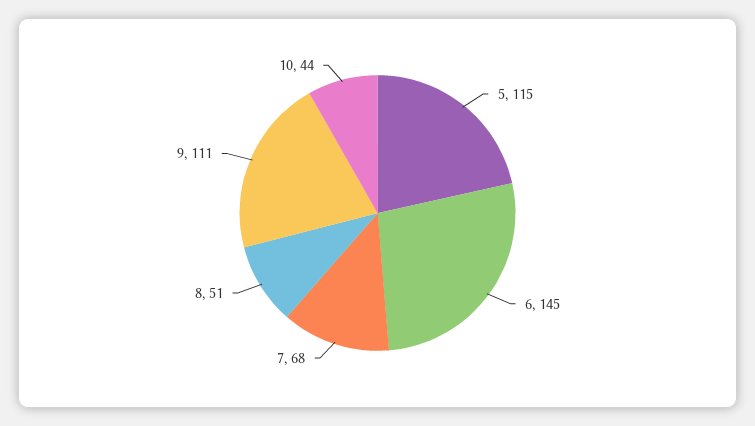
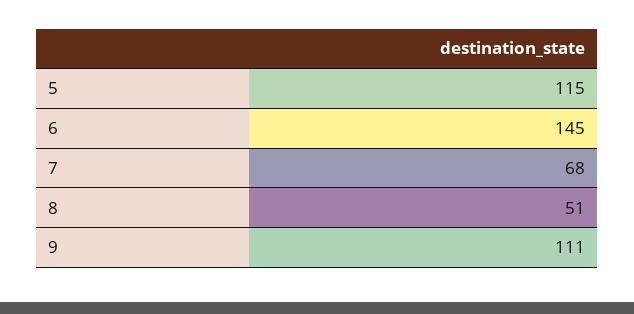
10: 44 -> none

